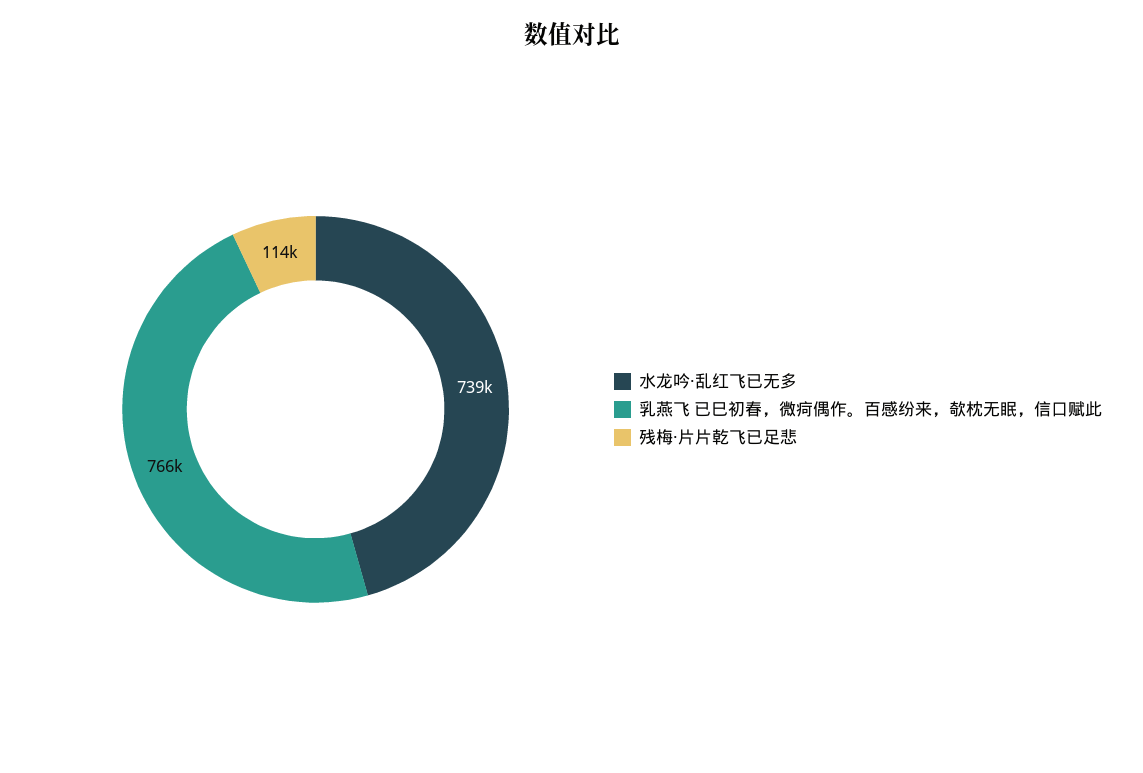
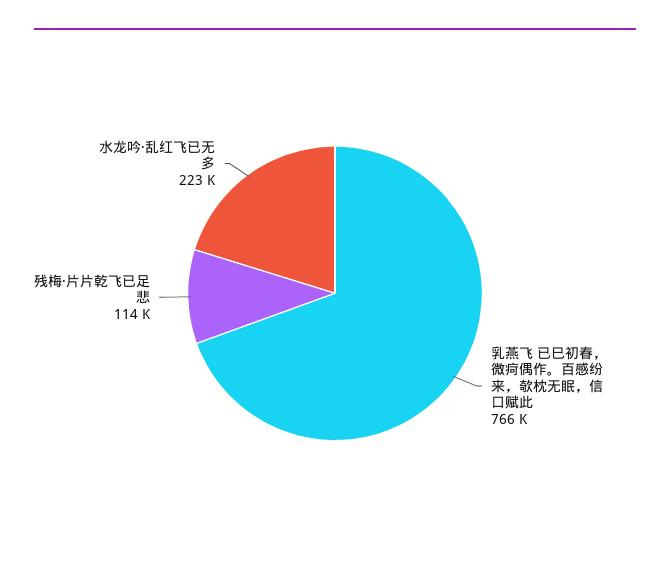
水龙吟·乱红飞已无多: 739000 -> 223000

